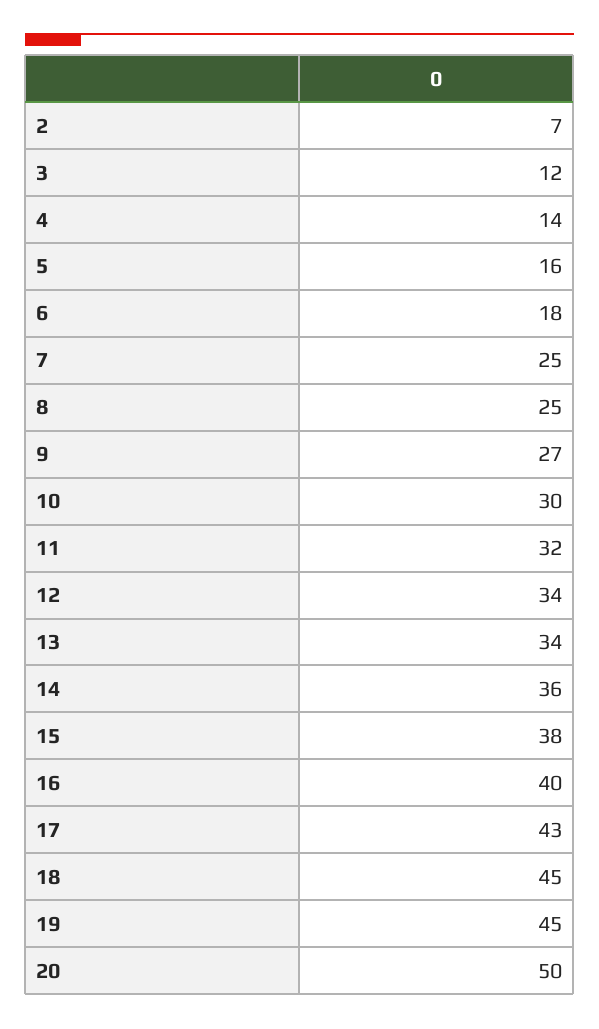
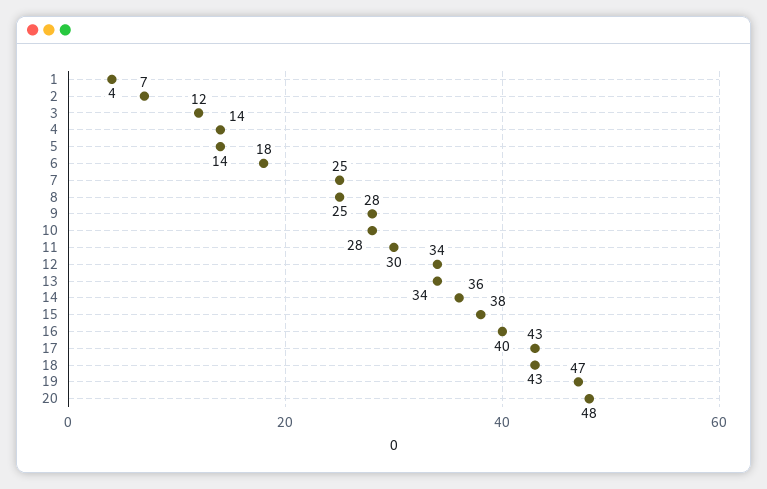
5: 16 -> 14
9: 27 -> 28
10: 30 -> 28
11: 32 -> 30
18: 45 -> 43
19: 45 -> 47
20: 50 -> 48
1: none -> 4

